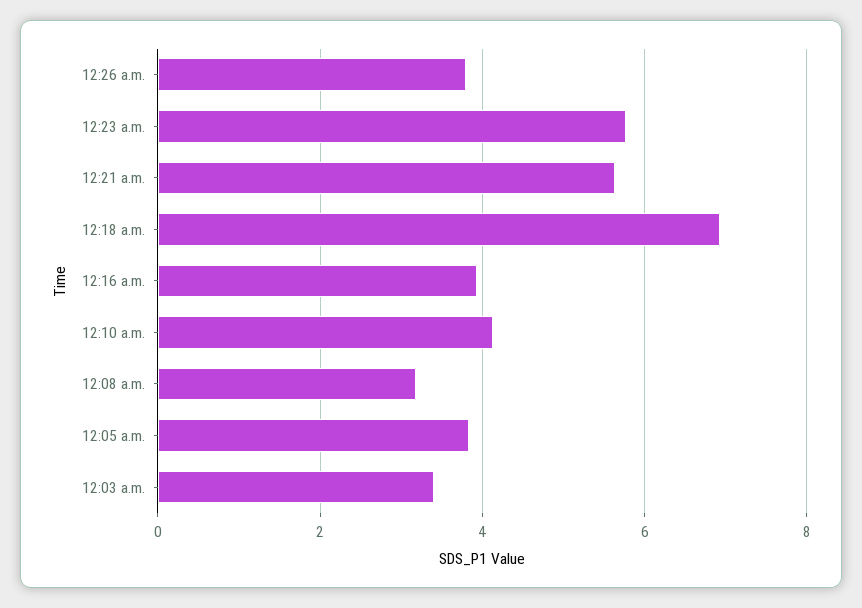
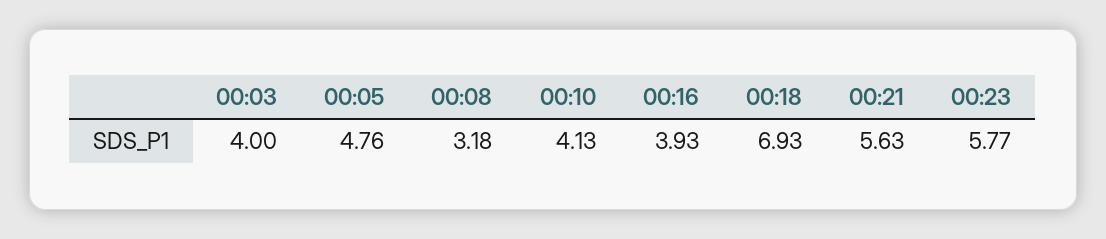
12:26 a.m.: 3.8 -> none
12:05 a.m.: 3.8 -> 4.76
12:03 a.m.: 3.4 -> 4

